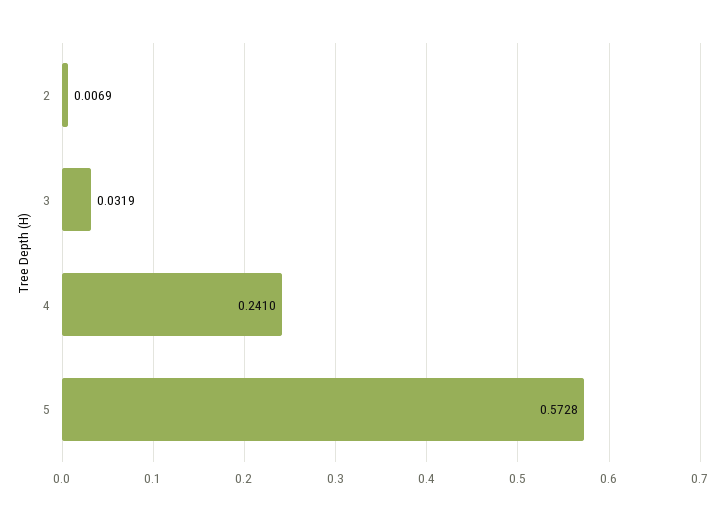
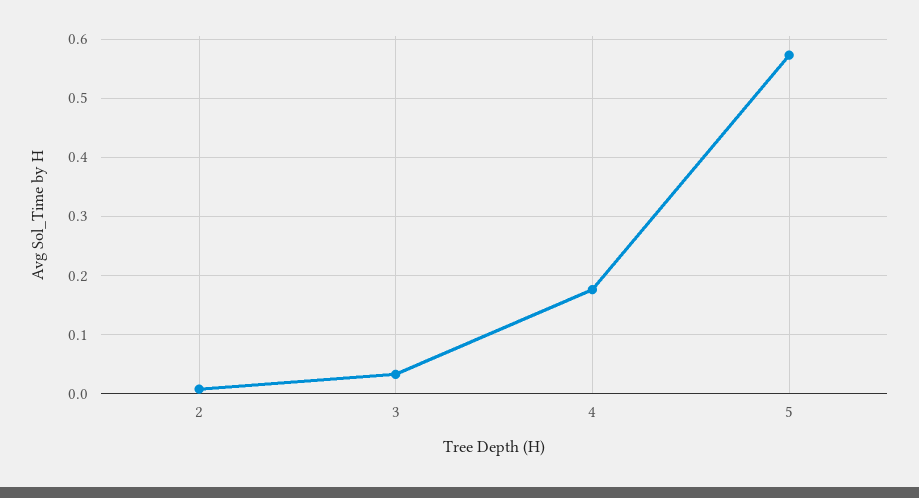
4: 0.241 -> 0.18

